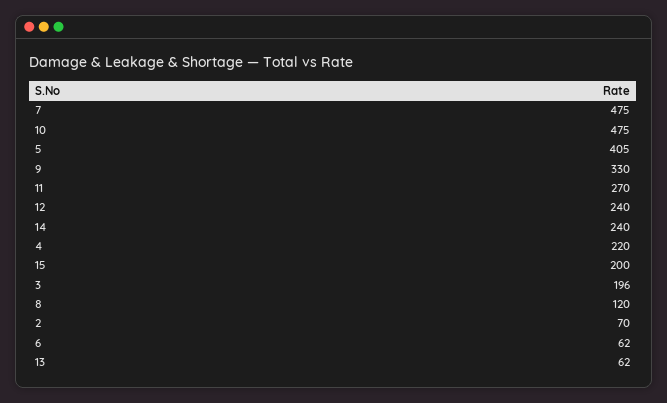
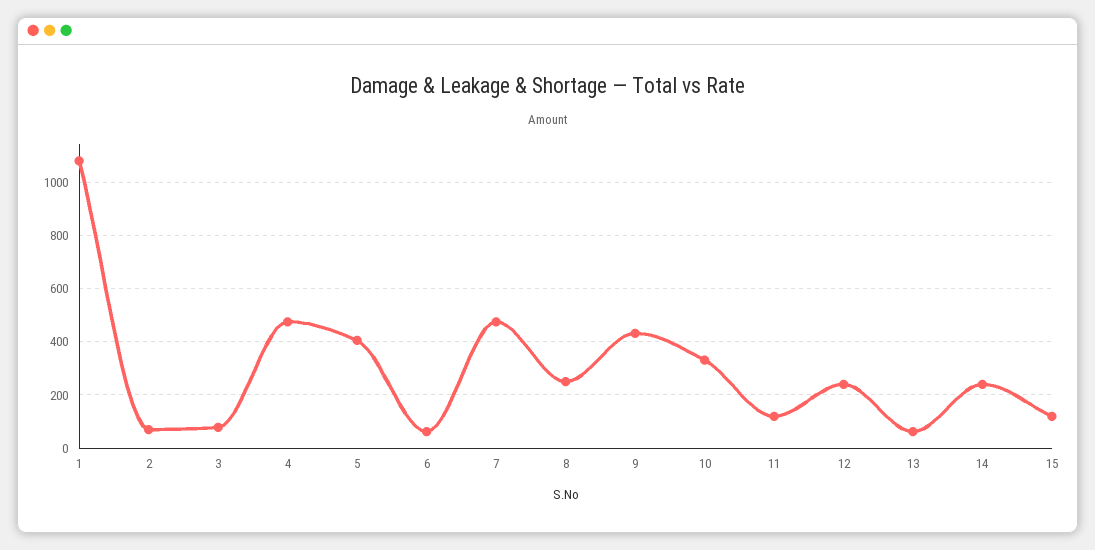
10: 475 -> 325
9: 330 -> 425
11: 270 -> 125
4: 220 -> 475
15: 200 -> 125
3: 196 -> 75
8: 120 -> 250
1: none -> 1075

